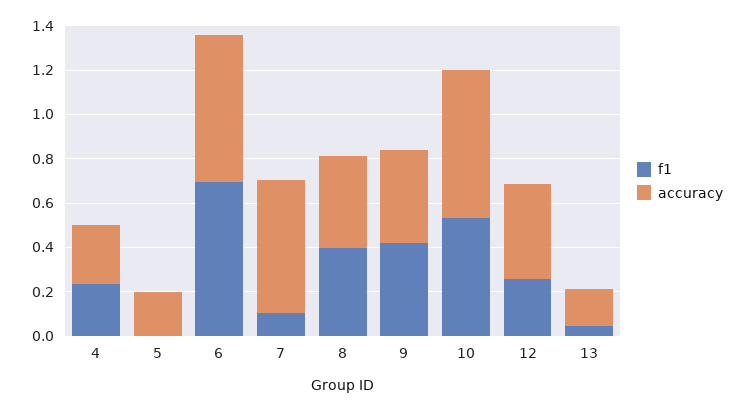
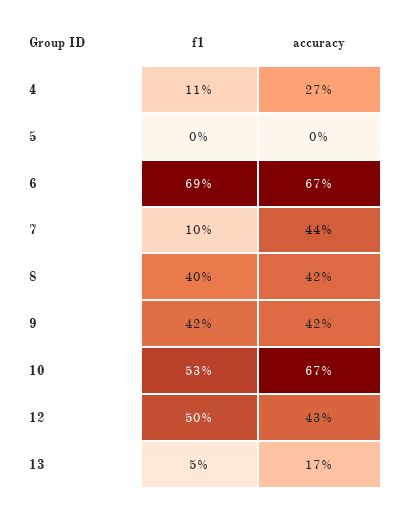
f1, 4: 0.25 -> 0.11
accuracy, 5: 0.2 -> 0
accuracy, 7: 0.6 -> 0.44
f1, 12: 0.25 -> 0.5

